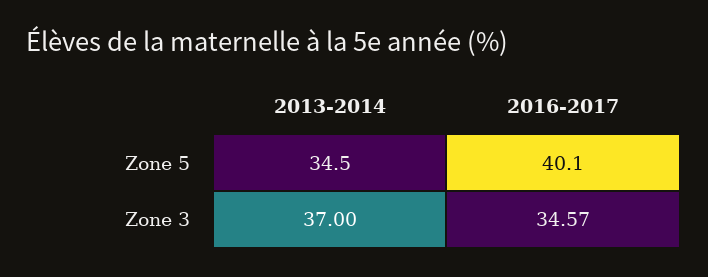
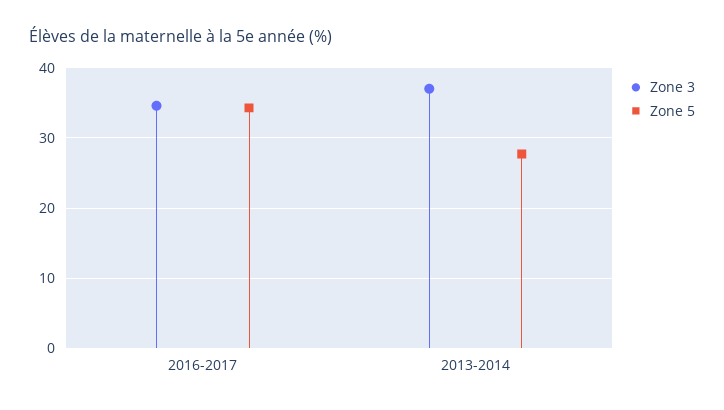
Zone 5, 2013-2014: 34.5 -> 28
Zone 5, 2016-2017: 40.1 -> 34

